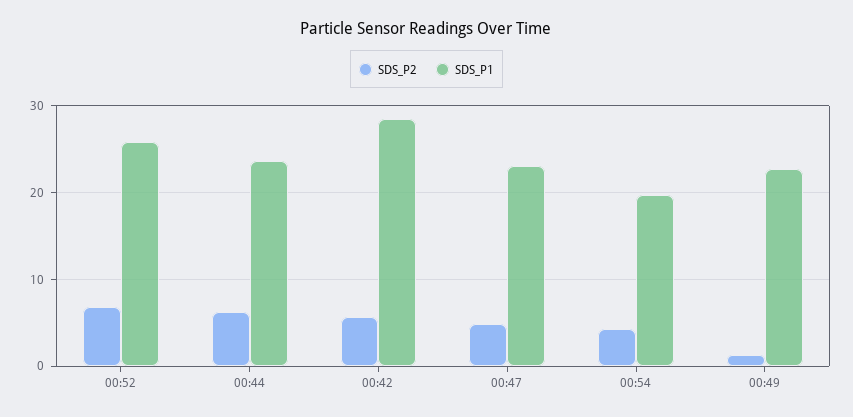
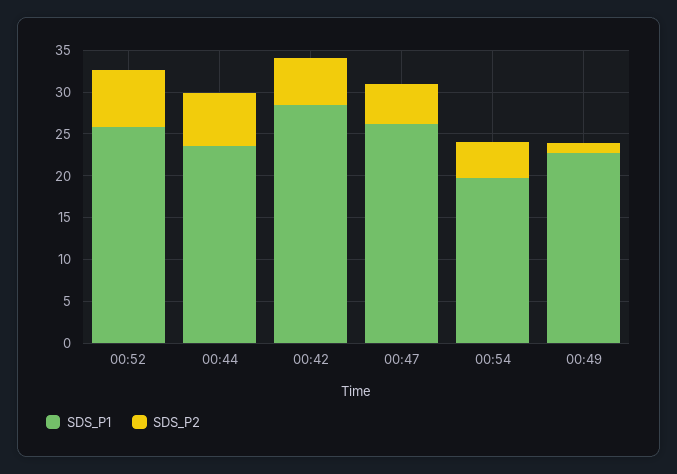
SDS_P1, 00:47: 23 -> 26

